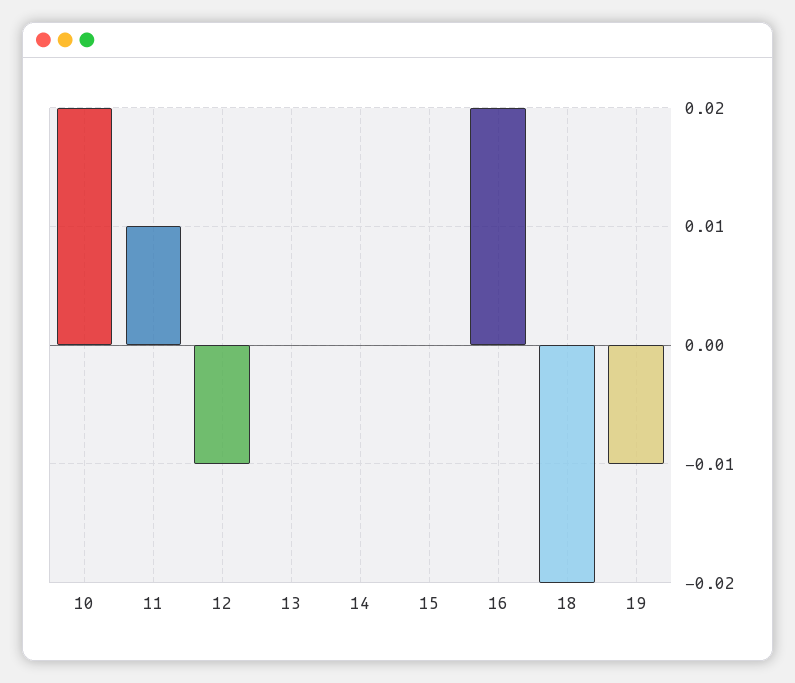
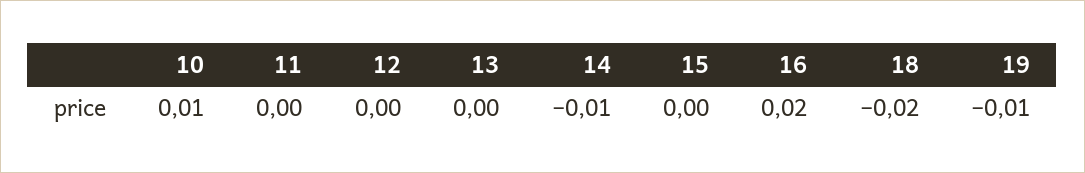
10: 0.02 -> 0.01
11: 0.01 -> 0
12: -0.01 -> 0
14: 0 -> -0.01

